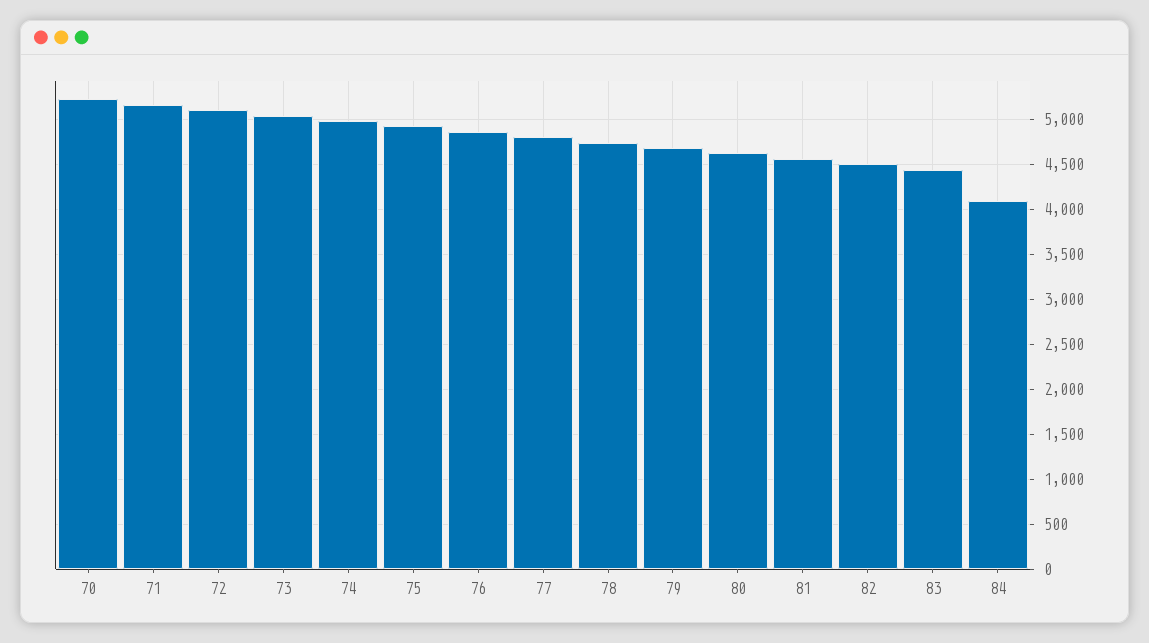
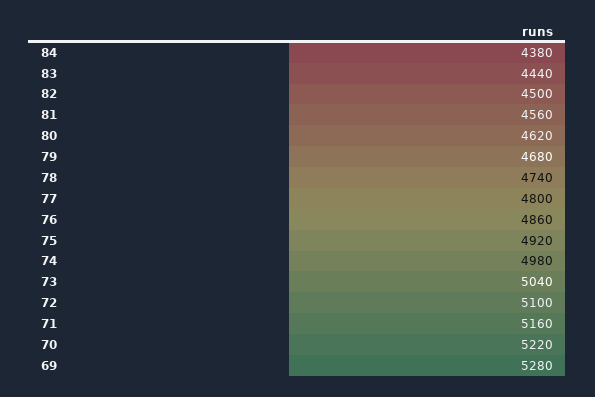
84: 4100 -> 4380
69: none -> 5280

